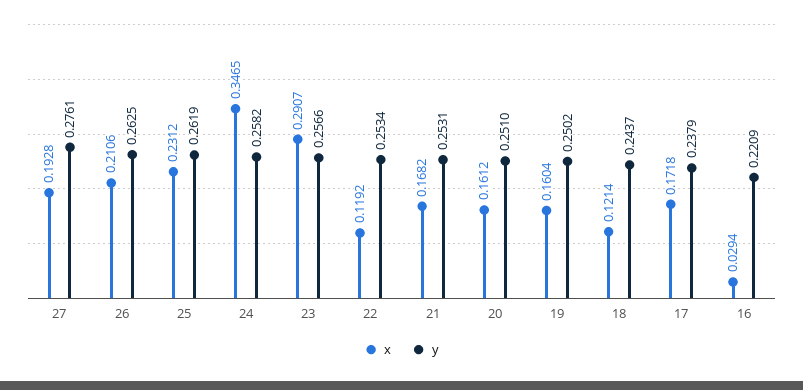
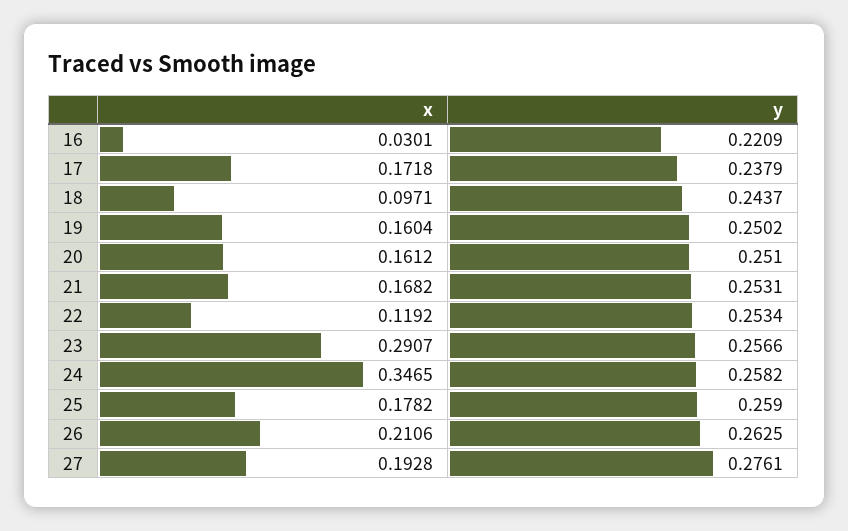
x, 25: 0.2312 -> 0.1782
y, 25: 0.2619 -> 0.259
x, 18: 0.1214 -> 0.0971
x, 16: 0.0294 -> 0.0301

